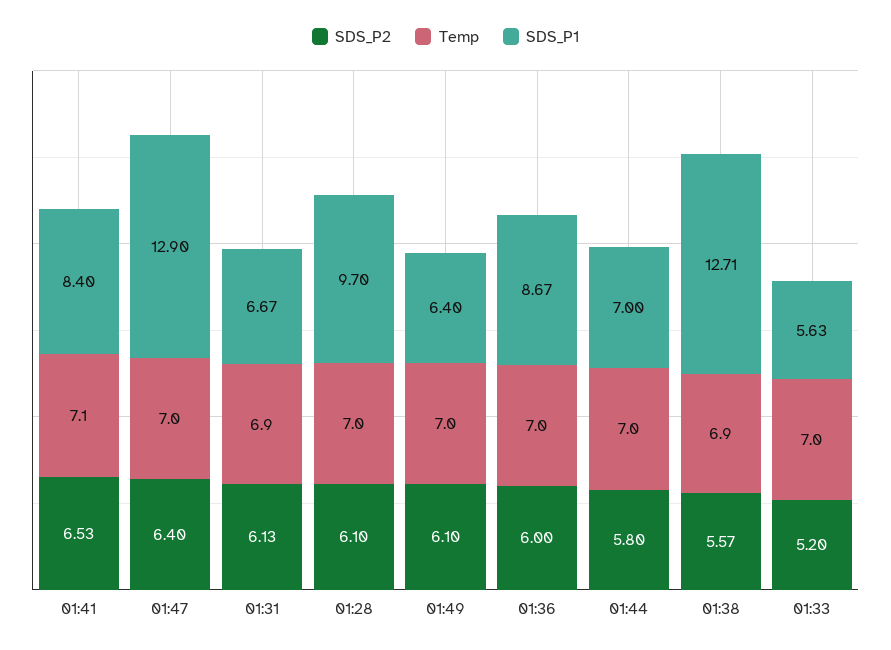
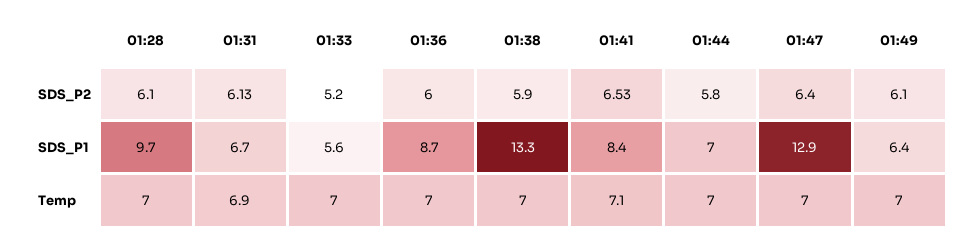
SDS_P2, 01:38: 5.57 -> 5.9
Temp, 01:38: 6.9 -> 7
SDS_P1, 01:38: 12.71 -> 13.3

